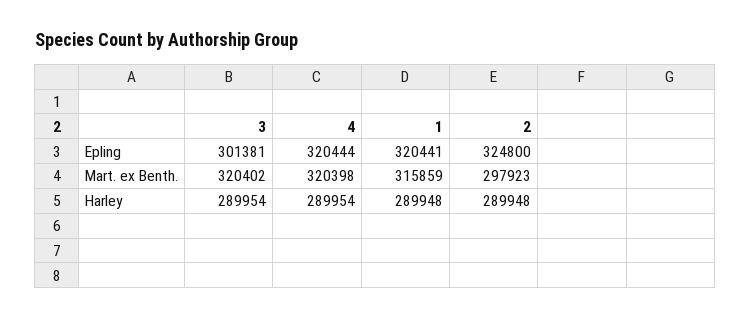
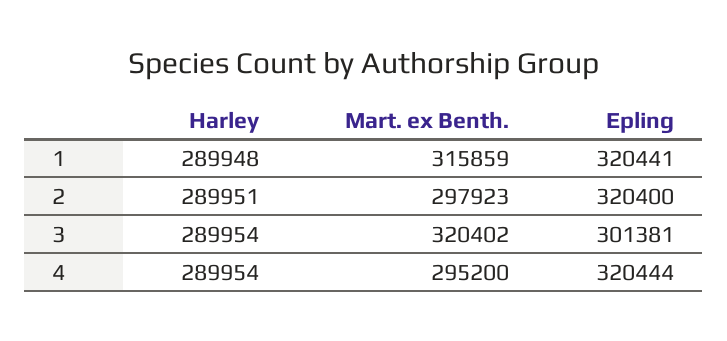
2, Epling: 324800 -> 320400
4, Mart. ex Benth.: 320398 -> 295200
2, Harley: 289948 -> 289951

